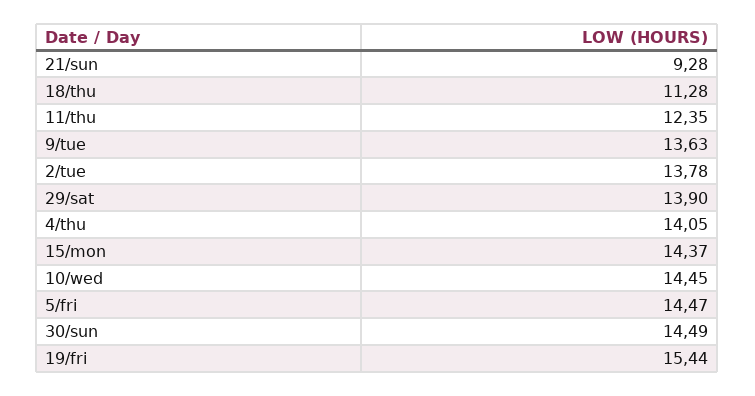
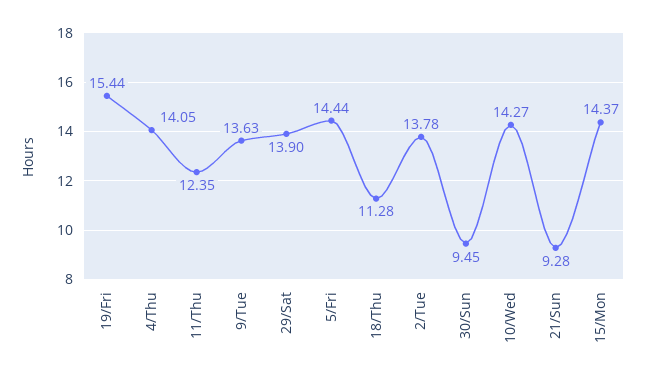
10/wed: 14.45 -> 14.27
5/fri: 14.47 -> 14.44
30/sun: 14.49 -> 9.45

